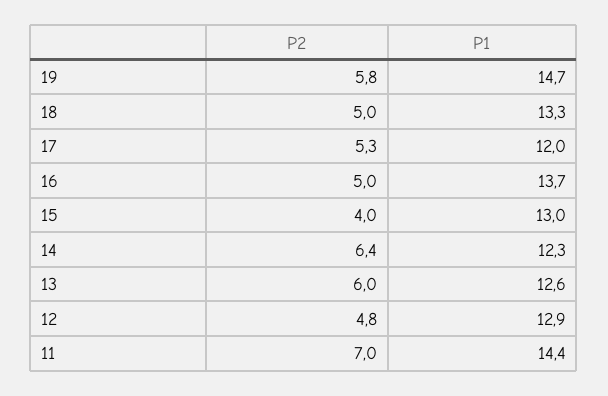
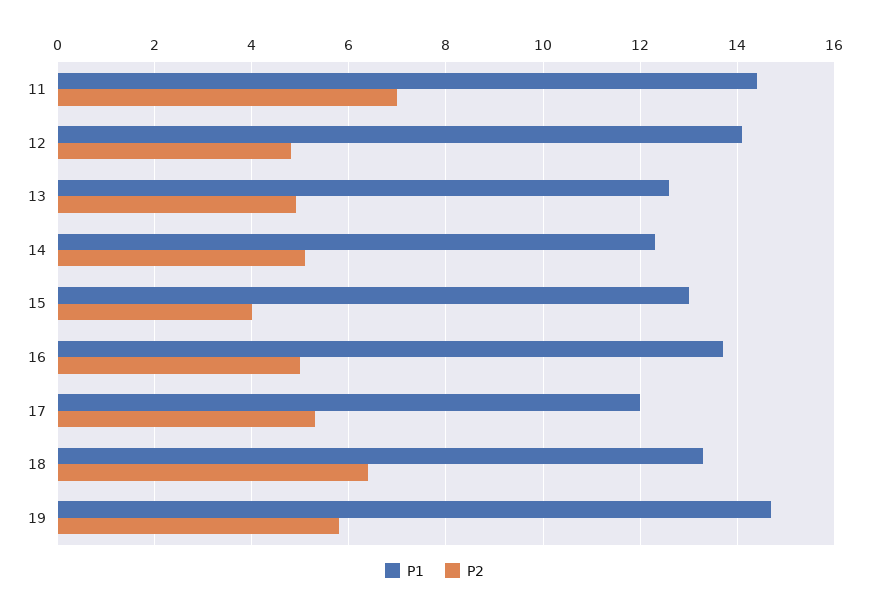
P2, 18: 5 -> 6.5
P2, 14: 6.4 -> 5
P2, 13: 6 -> 5
P1, 12: 12.9 -> 14

